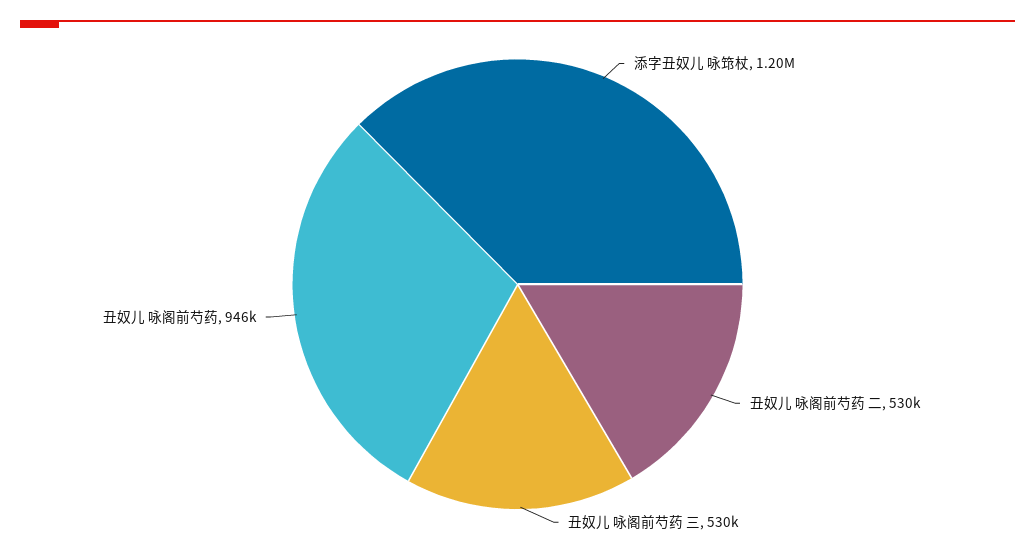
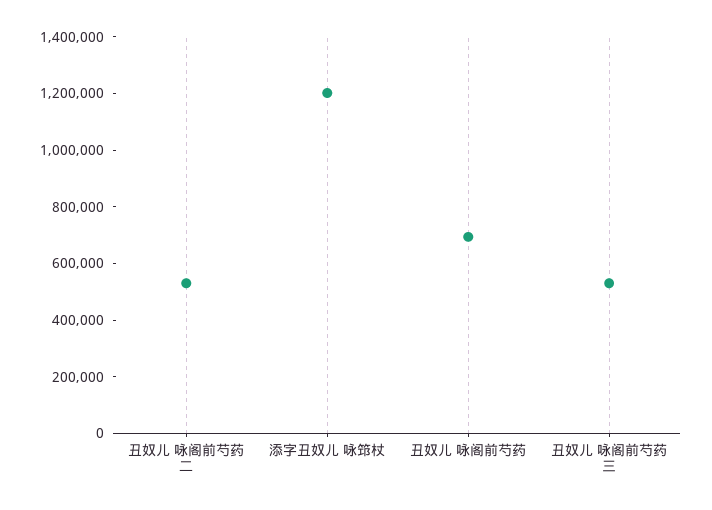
丑奴儿 咏阁前芍药: 946000 -> 700000

